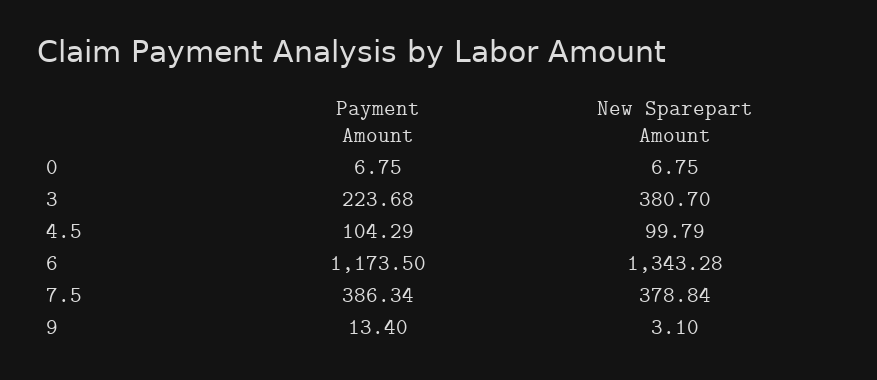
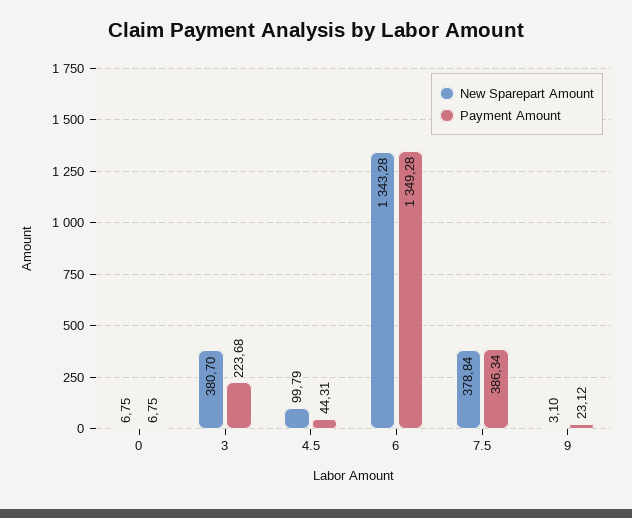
Payment Amount, 4.5: 104.29 -> 44.31
Payment Amount, 6: 1173.5 -> 1349.28
Payment Amount, 9: 13.4 -> 23.12

